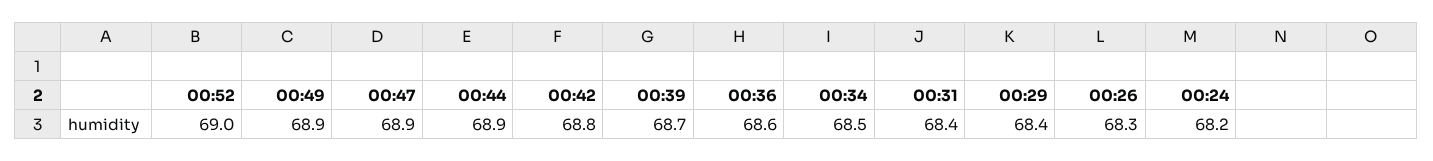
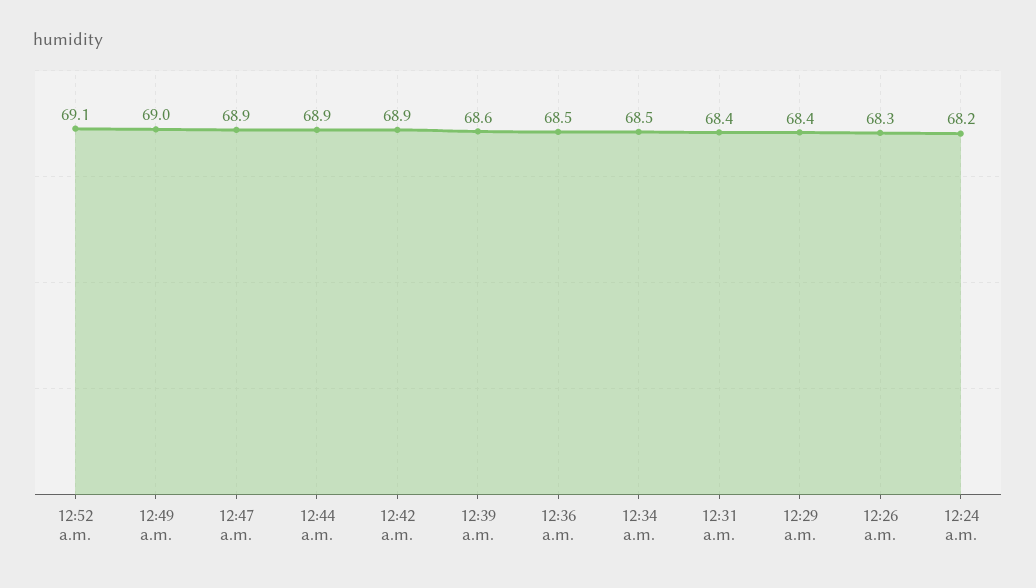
00:52: 69 -> 69.1
00:49: 68.9 -> 69
00:42: 68.8 -> 68.9
00:39: 68.7 -> 68.6
00:36: 68.6 -> 68.5

